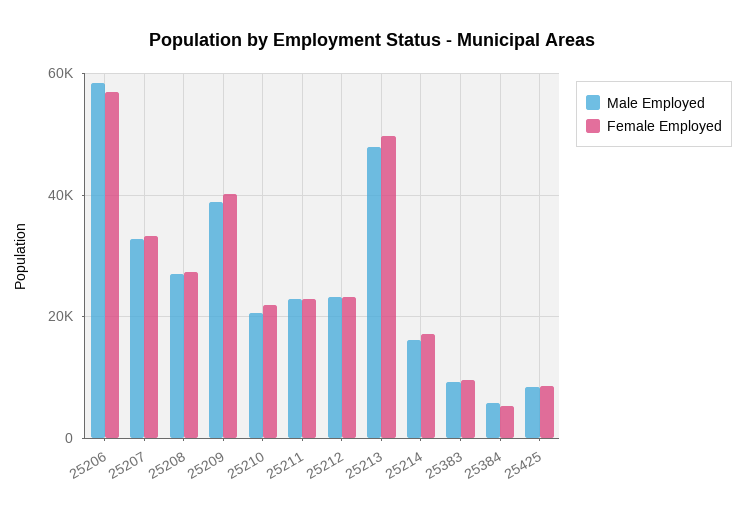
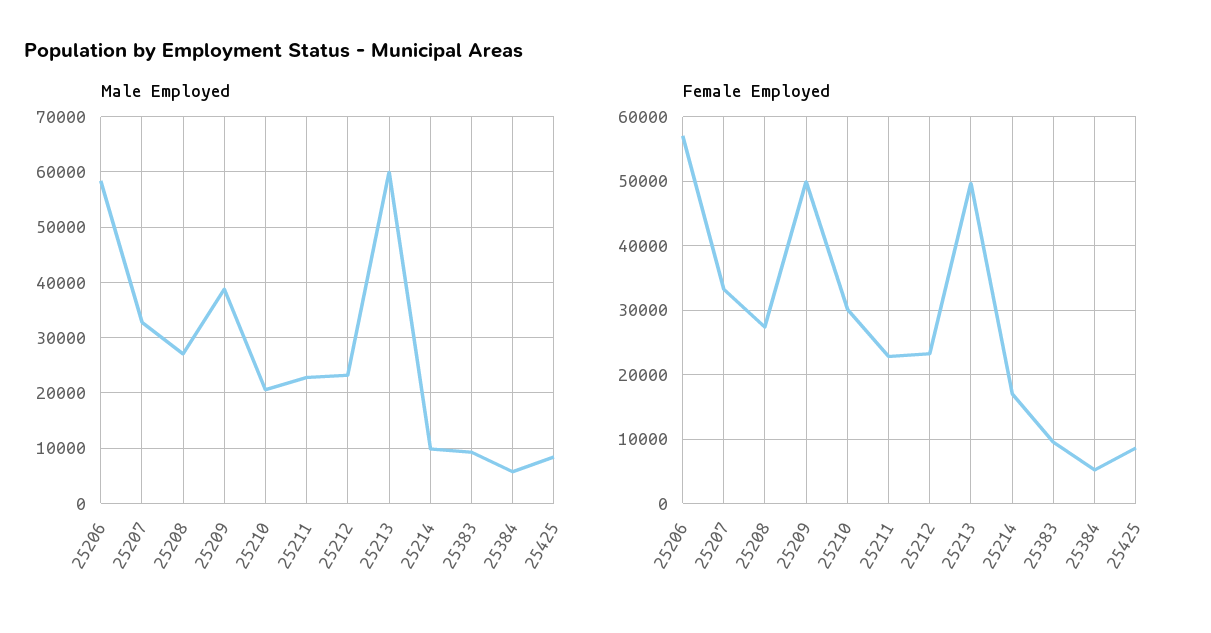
Female Employed, 25209: 40000 -> 50000
Female Employed, 25210: 22000 -> 30000
Male Employed, 25213: 48000 -> 60000
Male Employed, 25214: 16000 -> 10000

